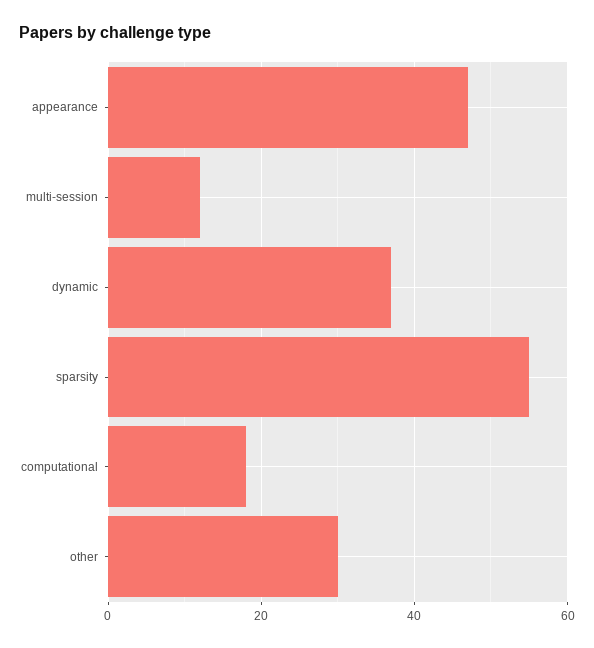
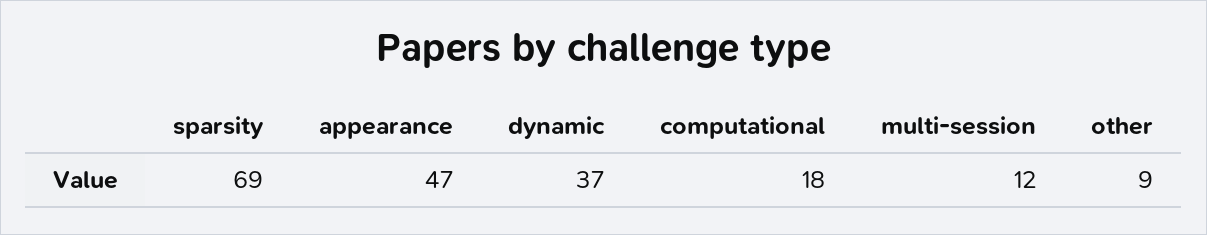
sparsity: 55 -> 69
other: 30 -> 9

